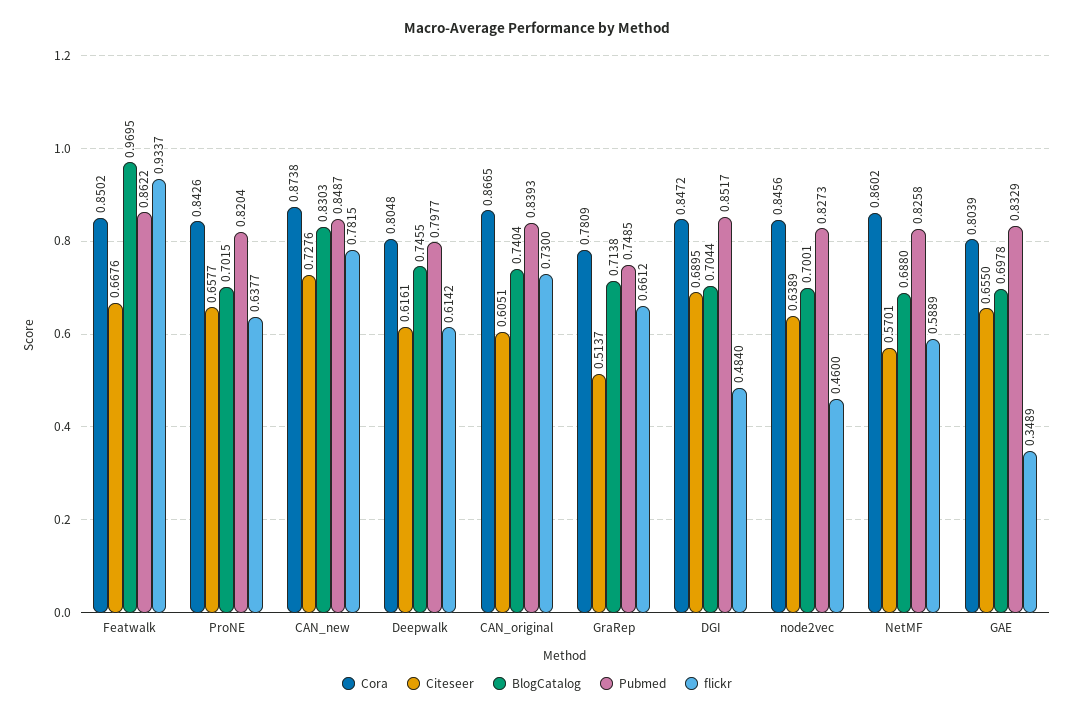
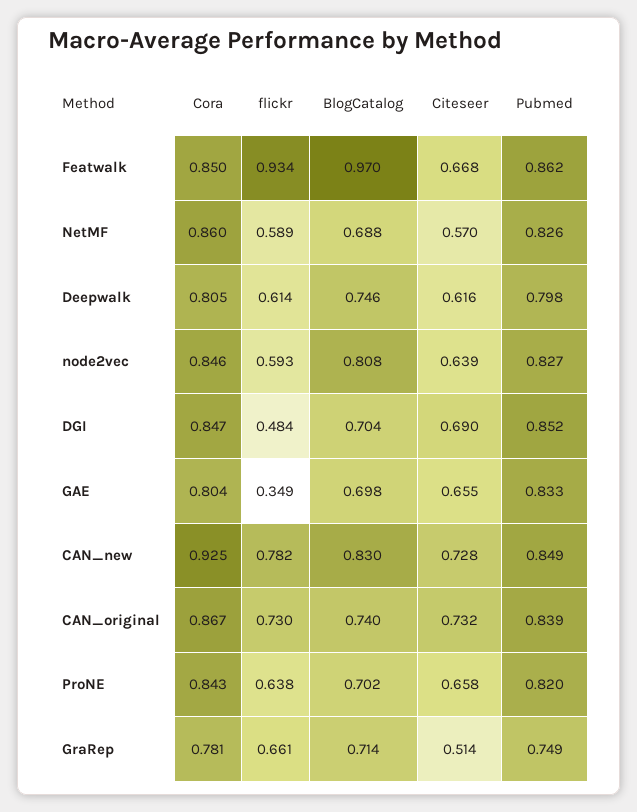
Cora, CAN_new: 0.8738 -> 0.925
Citeseer, CAN_original: 0.6051 -> 0.732
BlogCatalog, node2vec: 0.7001 -> 0.808
flickr, node2vec: 0.46 -> 0.593

